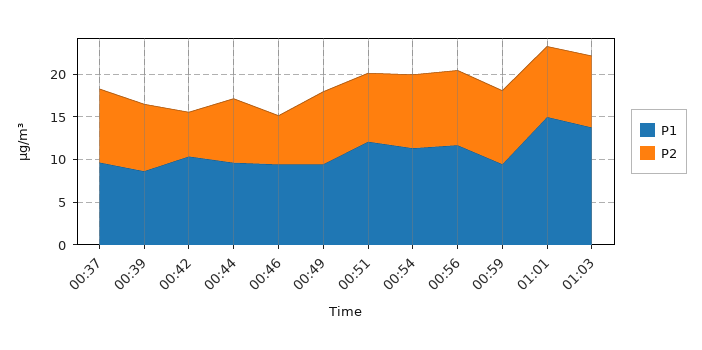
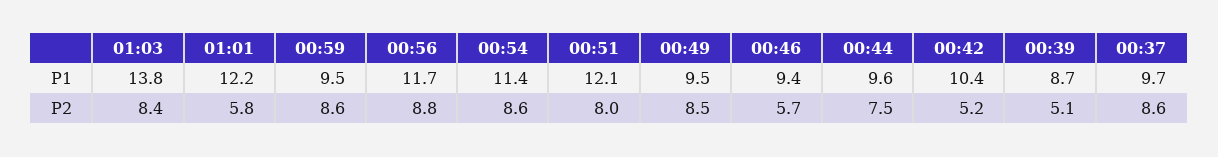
P2, 00:39: 8 -> 5.1
P1, 01:01: 15 -> 12.2
P2, 01:01: 8 -> 5.8

